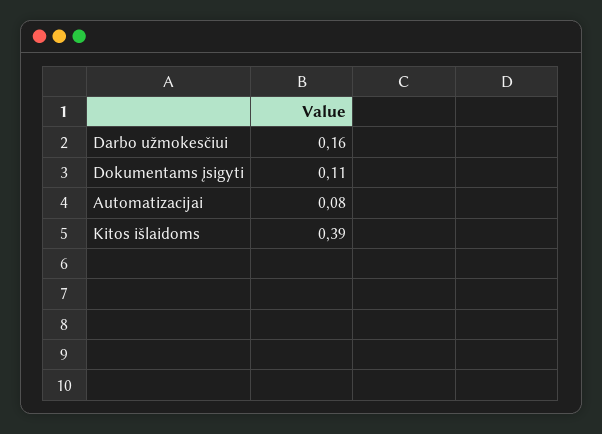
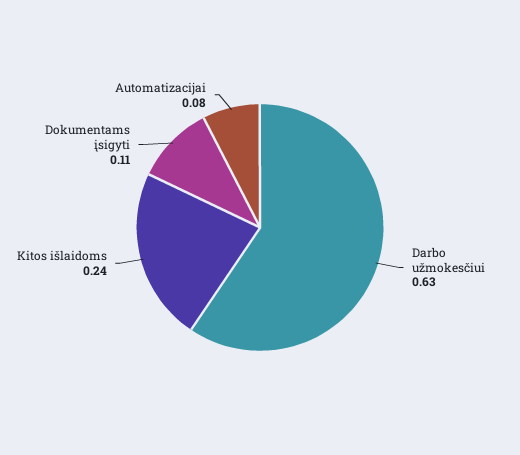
Darbo užmokesčiui: 0.16 -> 0.63
Kitos išlaidoms: 0.39 -> 0.24

